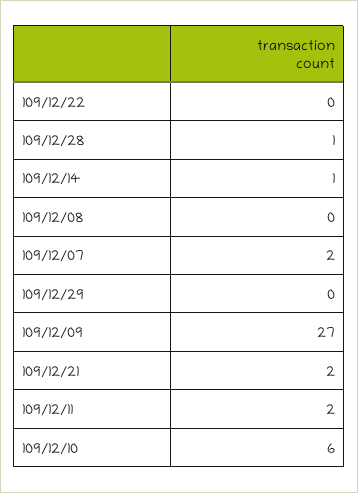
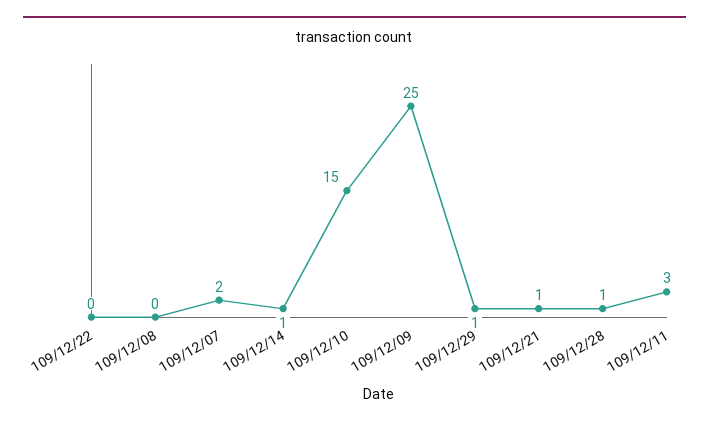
109/12/29: 0 -> 1
109/12/09: 27 -> 25
109/12/21: 2 -> 1
109/12/11: 2 -> 3
109/12/10: 6 -> 15

